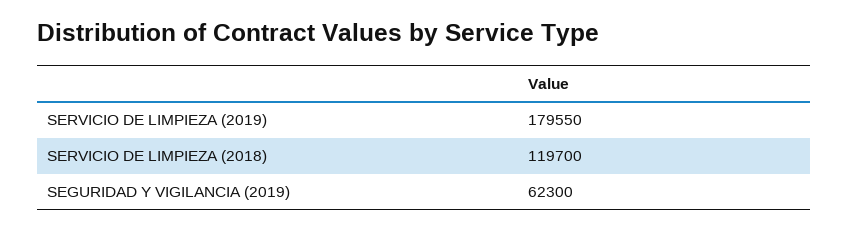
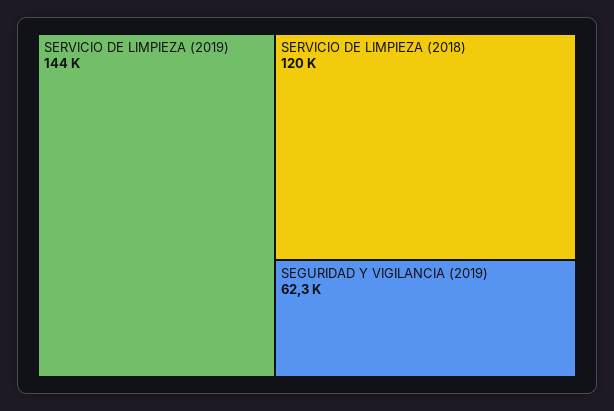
SERVICIO DE LIMPIEZA (2019): 179550 -> 144000

